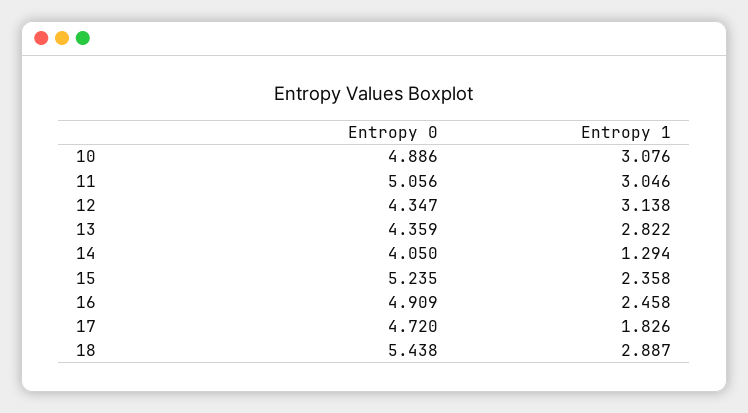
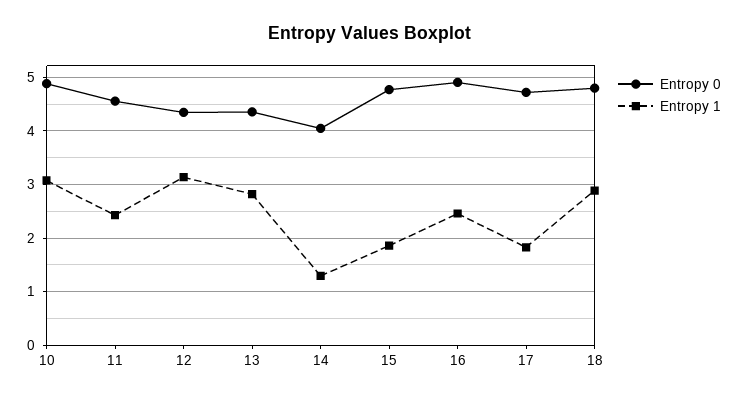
Entropy 0, 11: 5.056 -> 4.6
Entropy 1, 11: 3.046 -> 2.4
Entropy 0, 15: 5.235 -> 4.8
Entropy 1, 15: 2.358 -> 1.8
Entropy 0, 18: 5.438 -> 4.8

